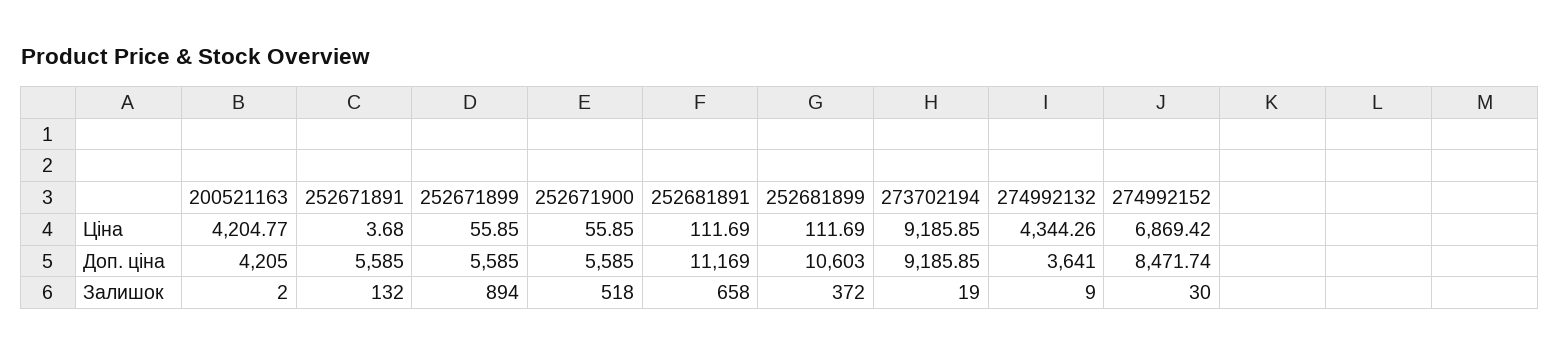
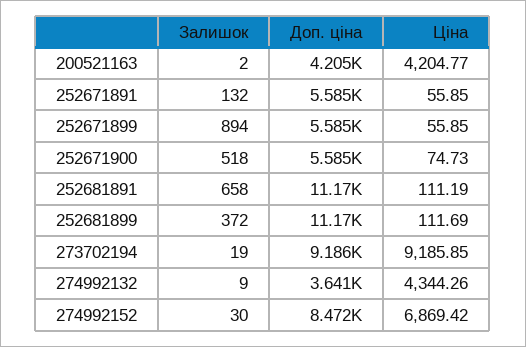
252671891, Ціна: 3.68 -> 55.85
252671900, Ціна: 55.85 -> 74.73
252681891, Ціна: 111.69 -> 111.19
252681899, Доп. ціна: 10603 -> 11170

